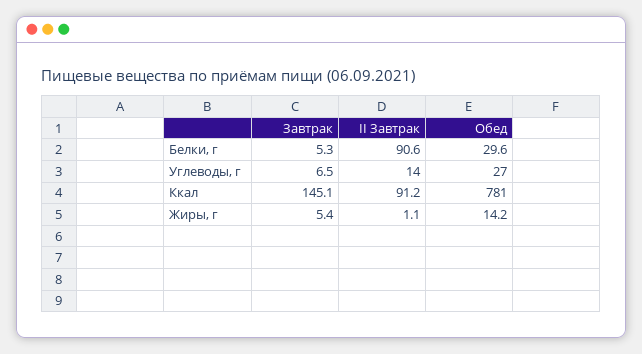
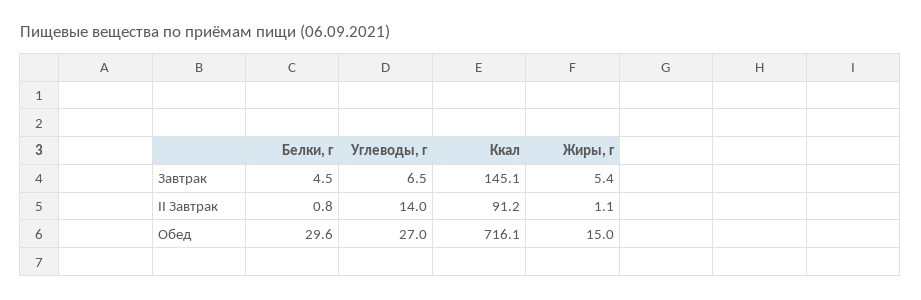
Завтрак, Белки, г: 5.3 -> 4.5
II Завтрак, Белки, г: 90.6 -> 0.8
Обед, Ккал: 781 -> 716.1
Обед, Жиры, г: 14.2 -> 15

